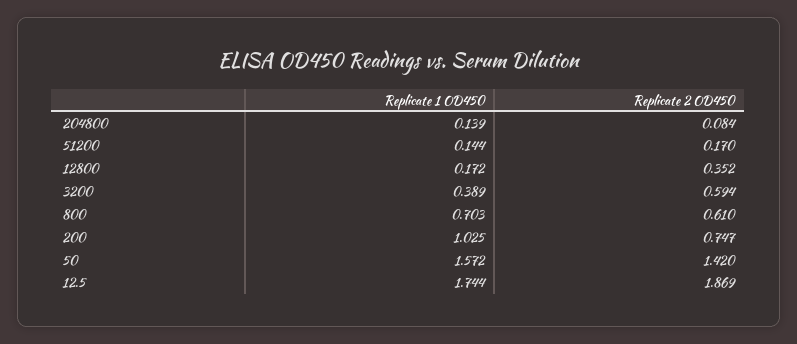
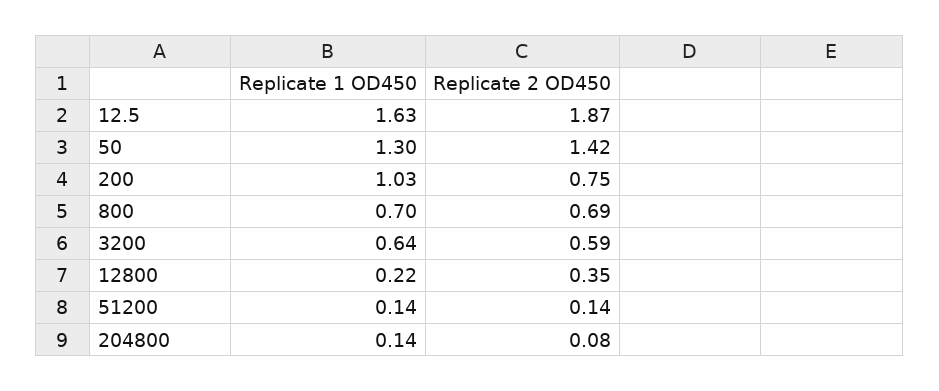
Replicate 2 OD450, 51200: 0.17 -> 0.14
Replicate 1 OD450, 12800: 0.172 -> 0.22
Replicate 1 OD450, 3200: 0.389 -> 0.64
Replicate 2 OD450, 800: 0.61 -> 0.69
Replicate 1 OD450, 50: 1.572 -> 1.3
Replicate 1 OD450, 12.5: 1.744 -> 1.63

